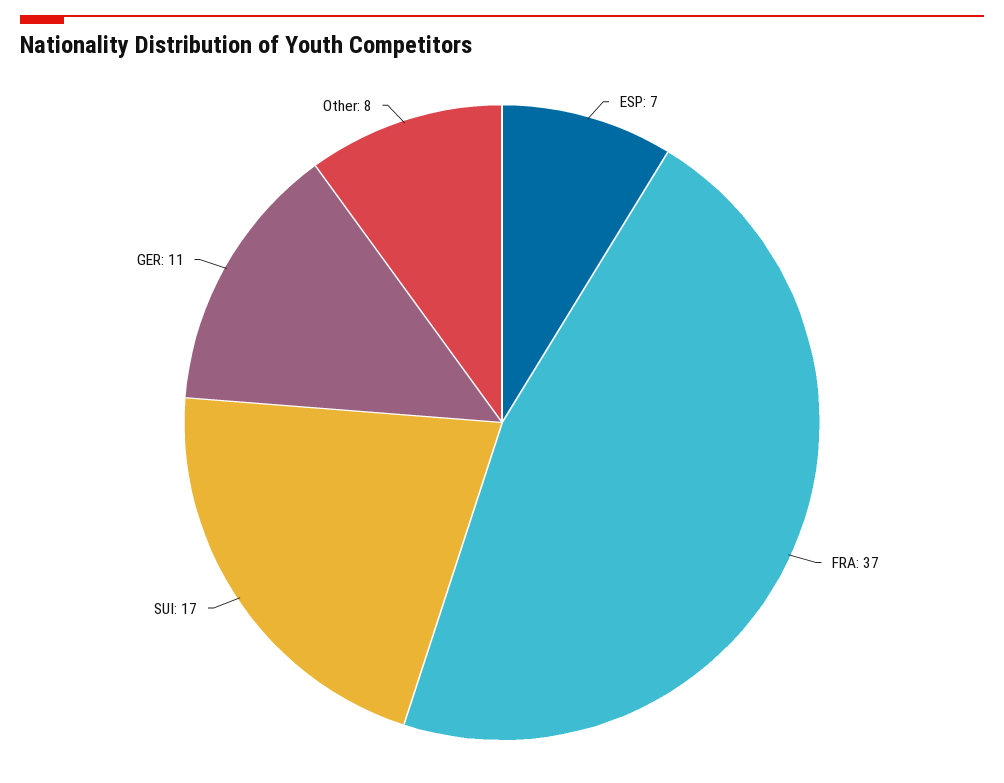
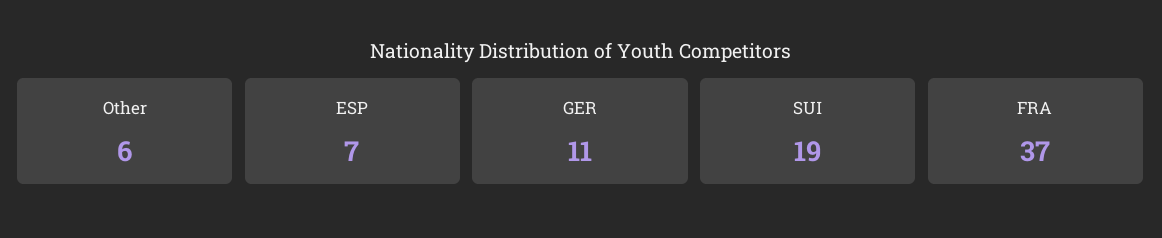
SUI: 17 -> 19
Other: 8 -> 6

